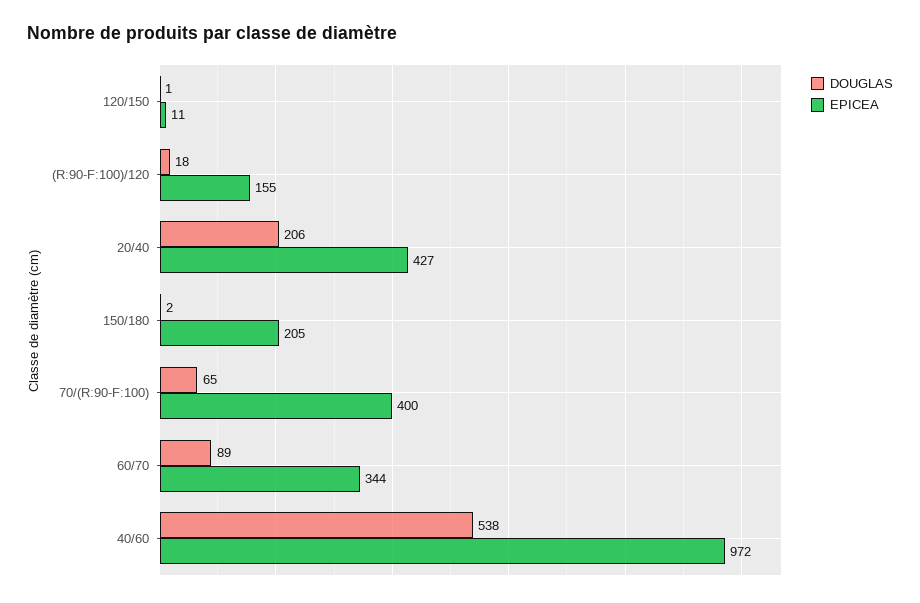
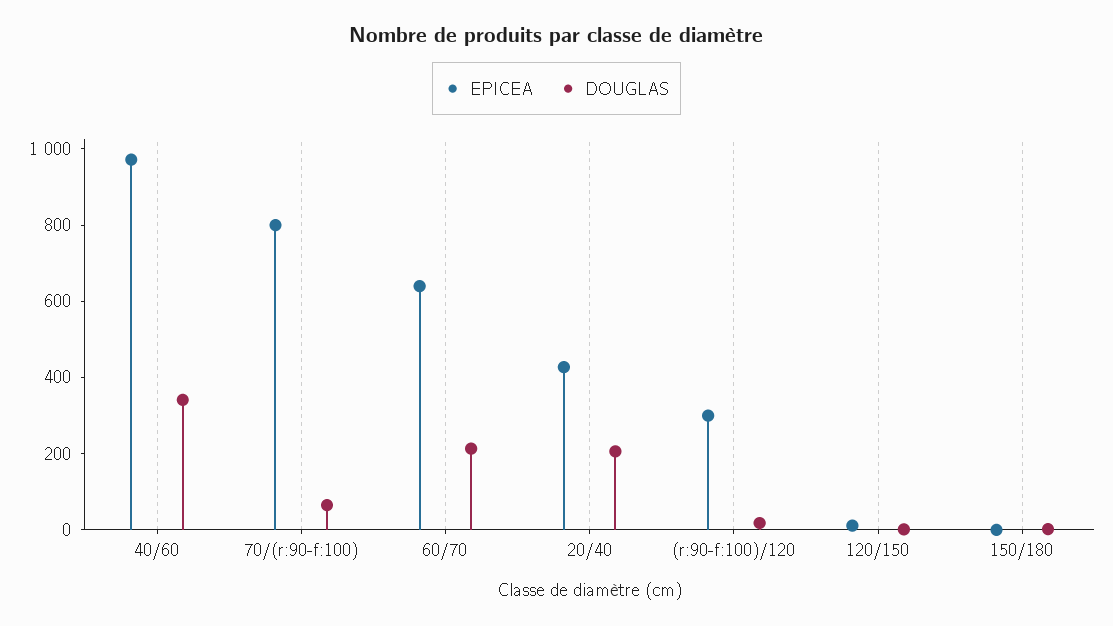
EPICEA, (R:90-F:100)/120: 155 -> 300
EPICEA, 150/180: 205 -> 0
EPICEA, 70/(R:90-F:100): 400 -> 800
DOUGLAS, 60/70: 89 -> 200
EPICEA, 60/70: 344 -> 650
DOUGLAS, 40/60: 538 -> 350

